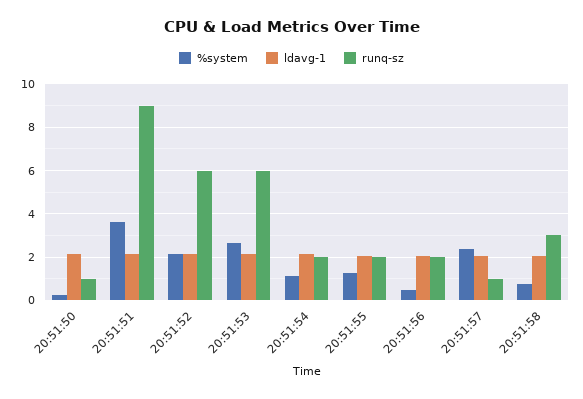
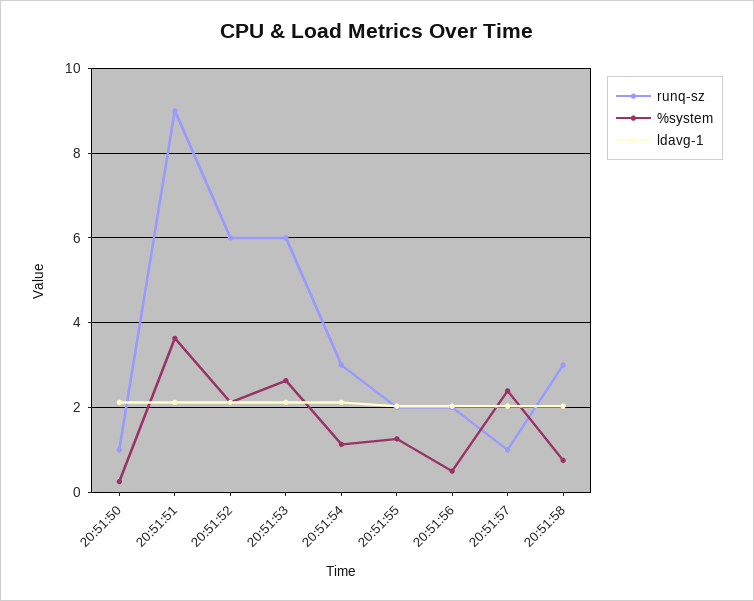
runq-sz, 20:51:54: 2 -> 3

